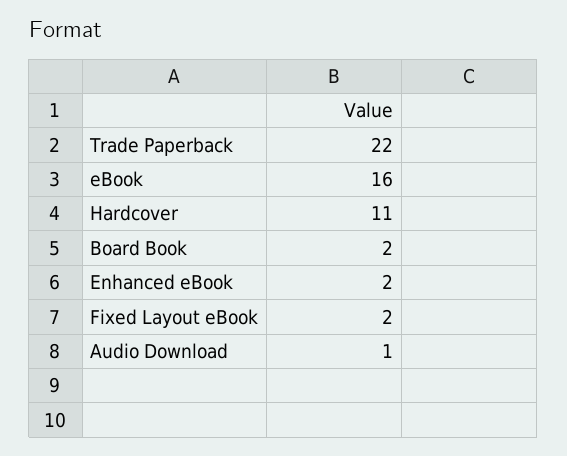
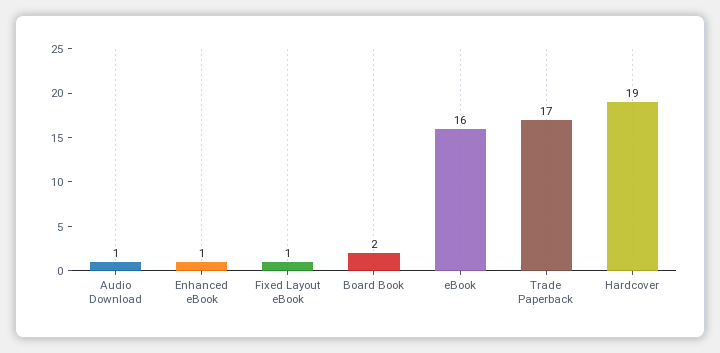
Trade Paperback: 22 -> 17
Hardcover: 11 -> 19
Enhanced eBook: 2 -> 1
Fixed Layout eBook: 2 -> 1

